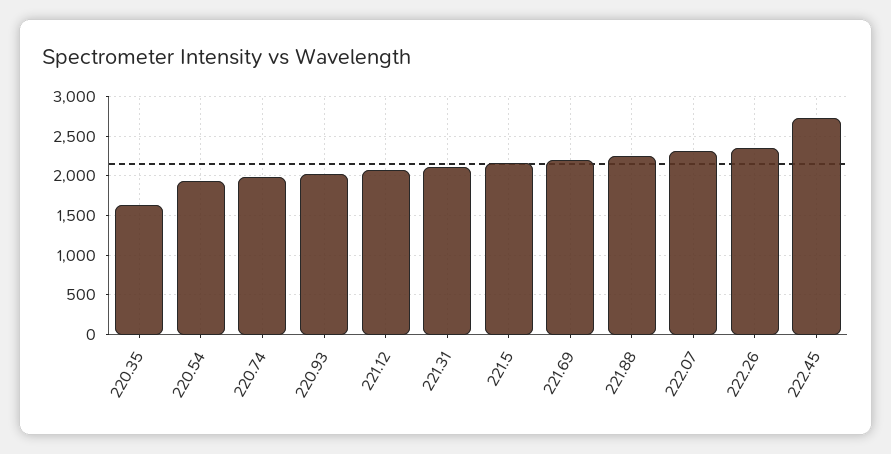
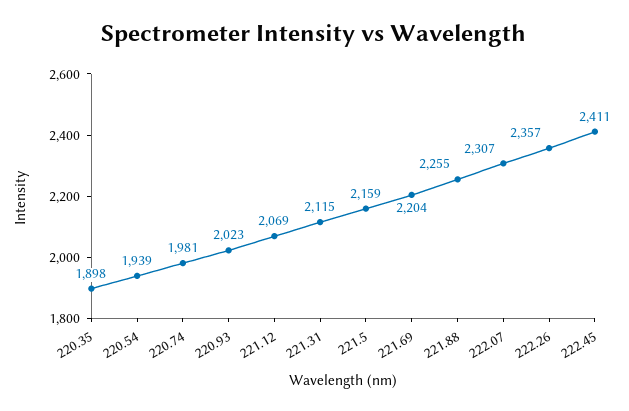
220.35: 1600 -> 1898
222.45: 2700 -> 2411

